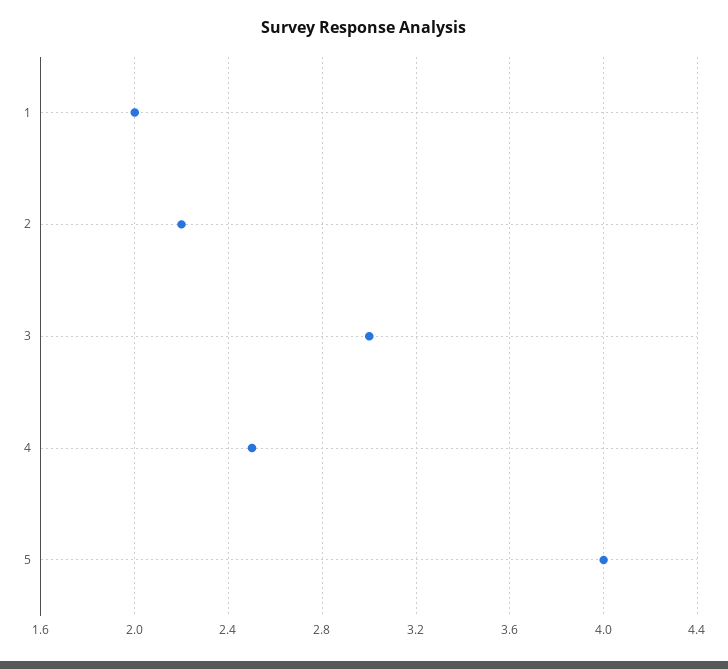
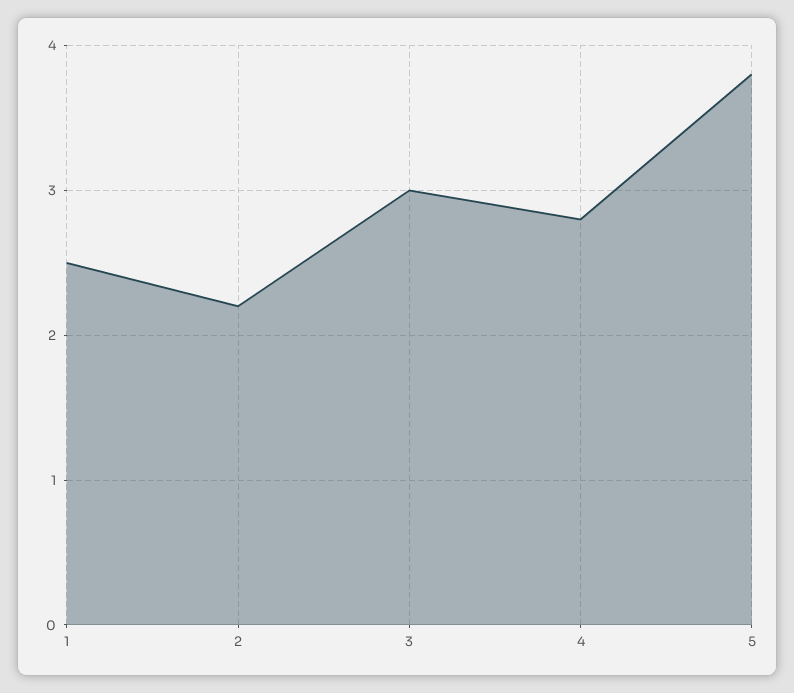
1: 2 -> 2.5
4: 2.5 -> 2.8
5: 4 -> 3.8

